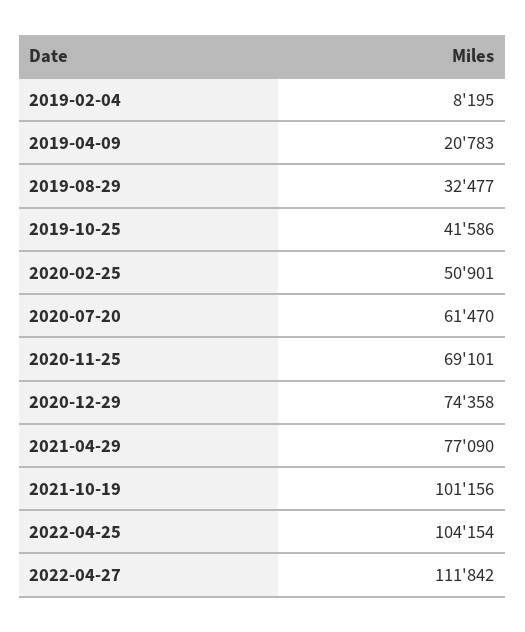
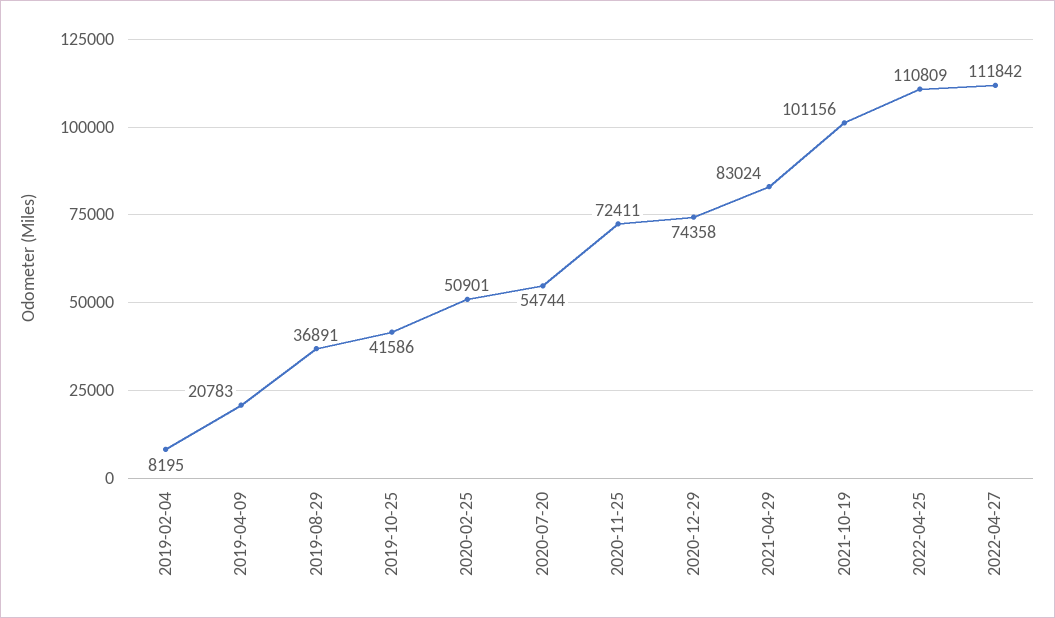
2019-08-29: 32477 -> 36891
2020-07-20: 61470 -> 54744
2020-11-25: 69101 -> 72411
2021-04-29: 77090 -> 83024
2022-04-25: 104154 -> 110809

